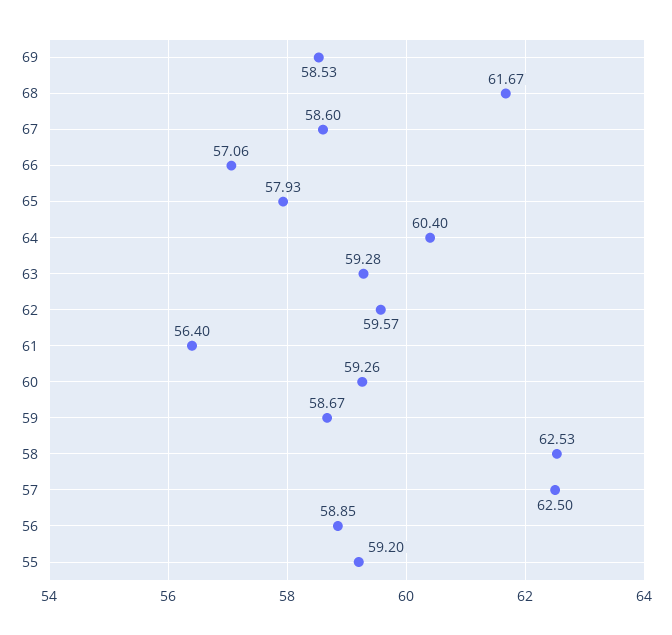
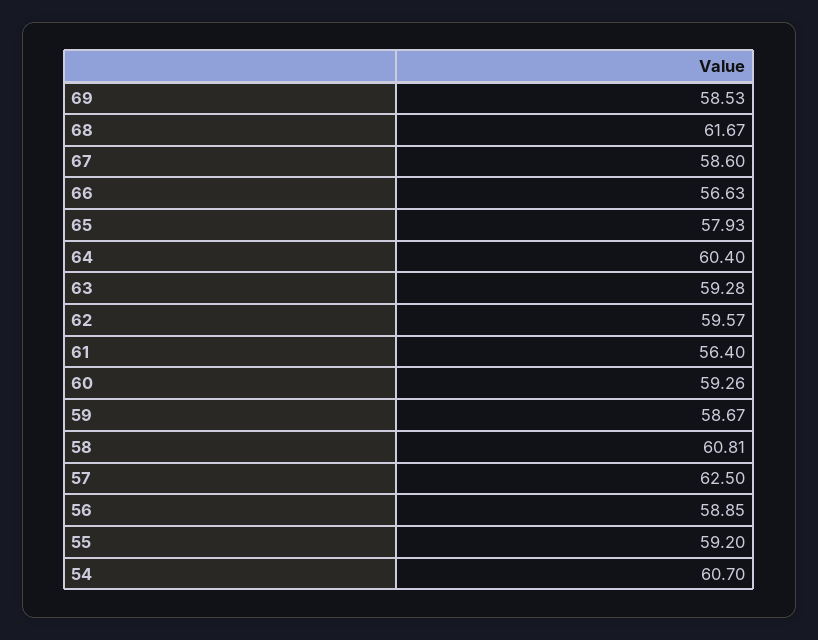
66: 57.06 -> 56.63
58: 62.53 -> 60.81
54: none -> 60.7

